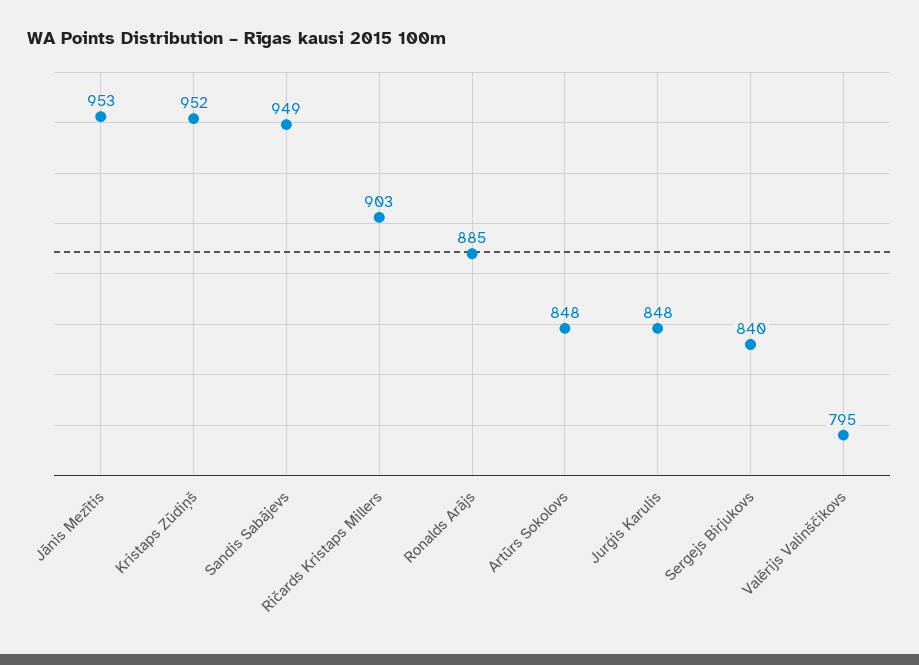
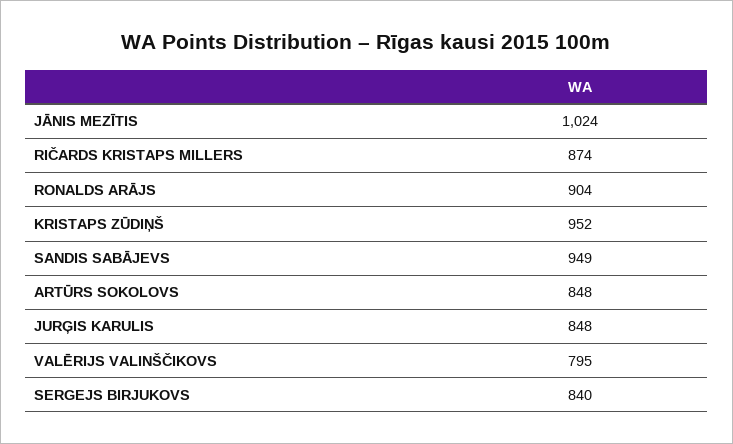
Jānis Mezītis: 953 -> 1024
Ričards Kristaps Millers: 903 -> 874
Ronalds Arājs: 885 -> 904

